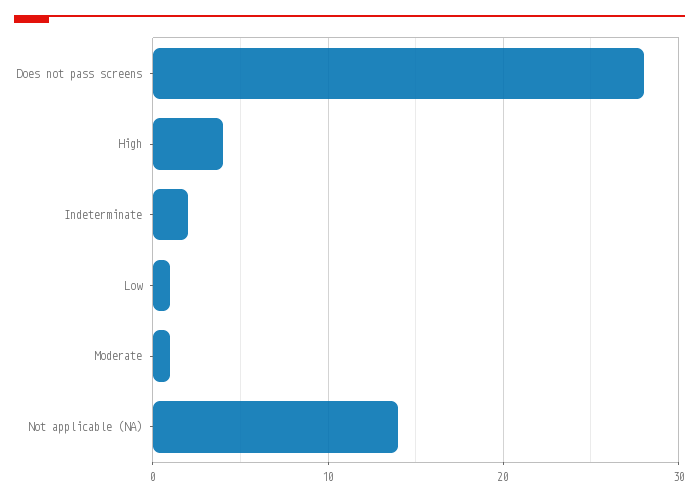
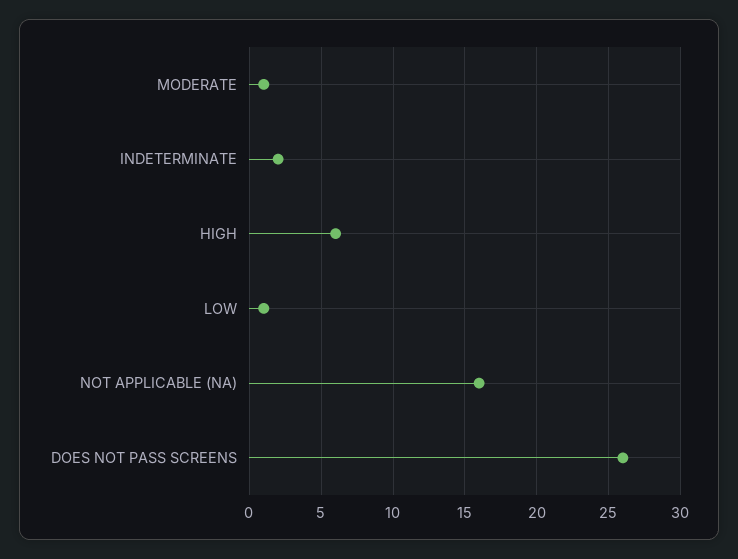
Does not pass screens: 28 -> 26
High: 4 -> 6
Not applicable (NA): 14 -> 16

